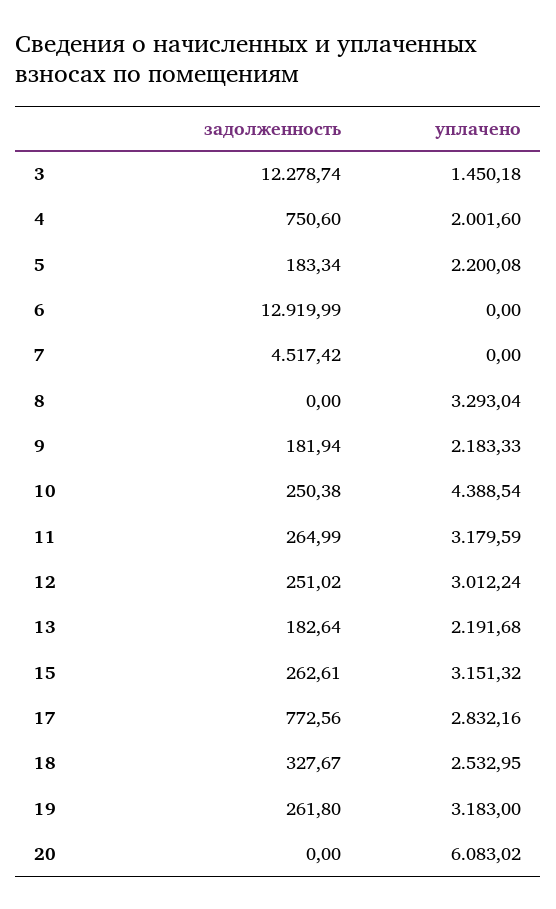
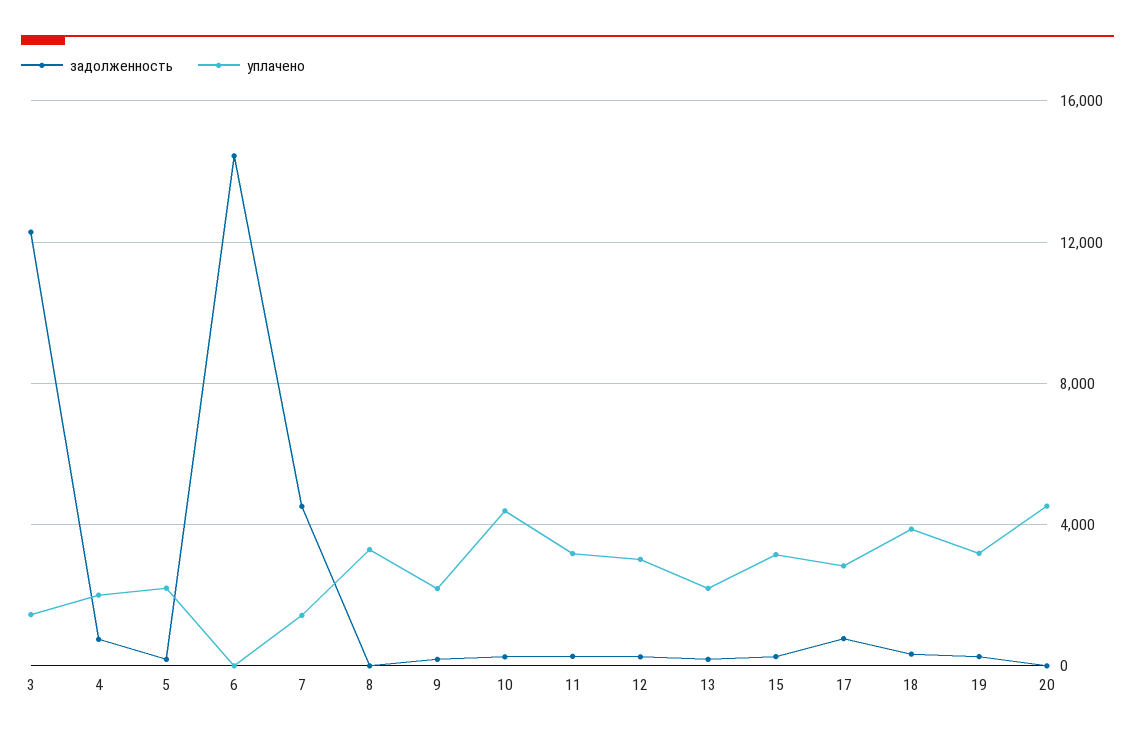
задолженность, 6: 12919.99 -> 14500
уплачено, 7: 0 -> 1500
уплачено, 18: 2532.95 -> 4000
уплачено, 20: 6083.02 -> 4500

